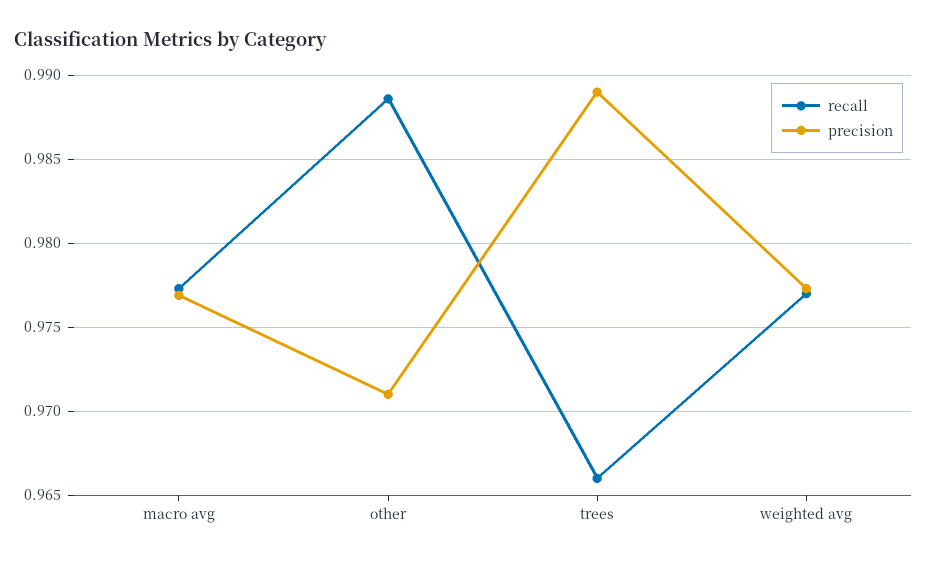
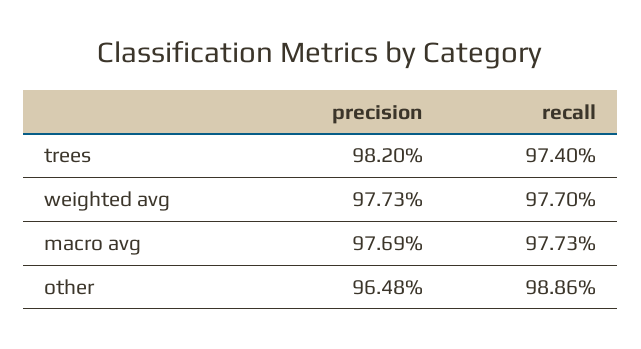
precision, other: 0.971 -> 0.9648
recall, trees: 0.966 -> 0.974
precision, trees: 0.989 -> 0.982

